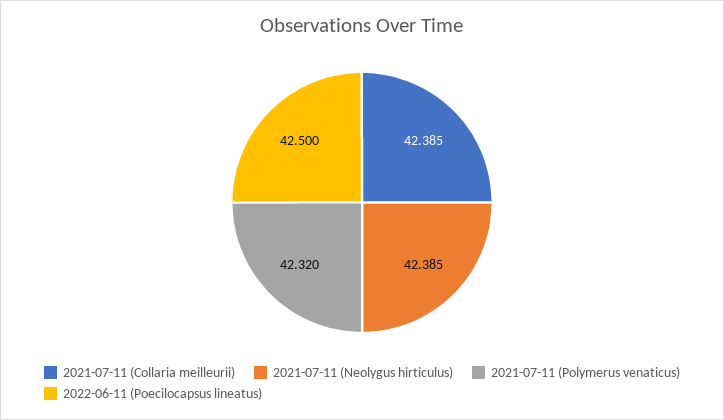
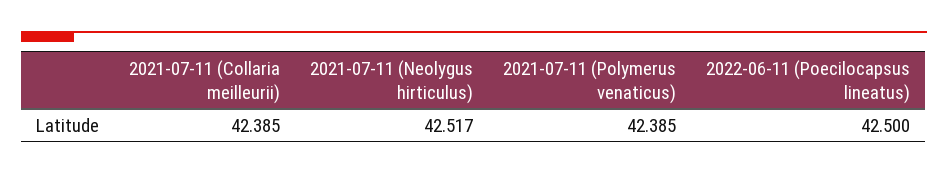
2021-07-11 (Neolygus hirticulus): 42.385 -> 42.517
2021-07-11 (Polymerus venaticus): 42.32 -> 42.385

